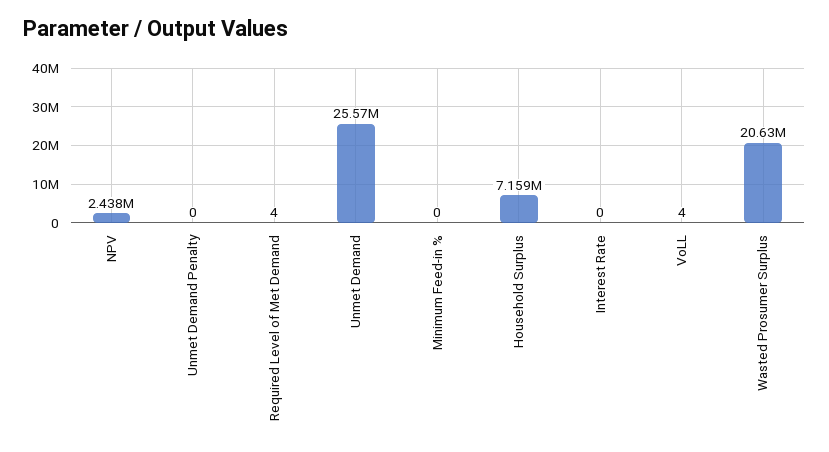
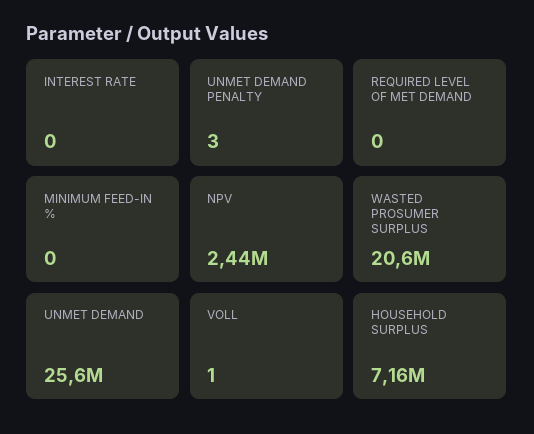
Unmet Demand Penalty: 0 -> 3
Required Level of Met Demand: 4 -> 0
VoLL: 4 -> 1

